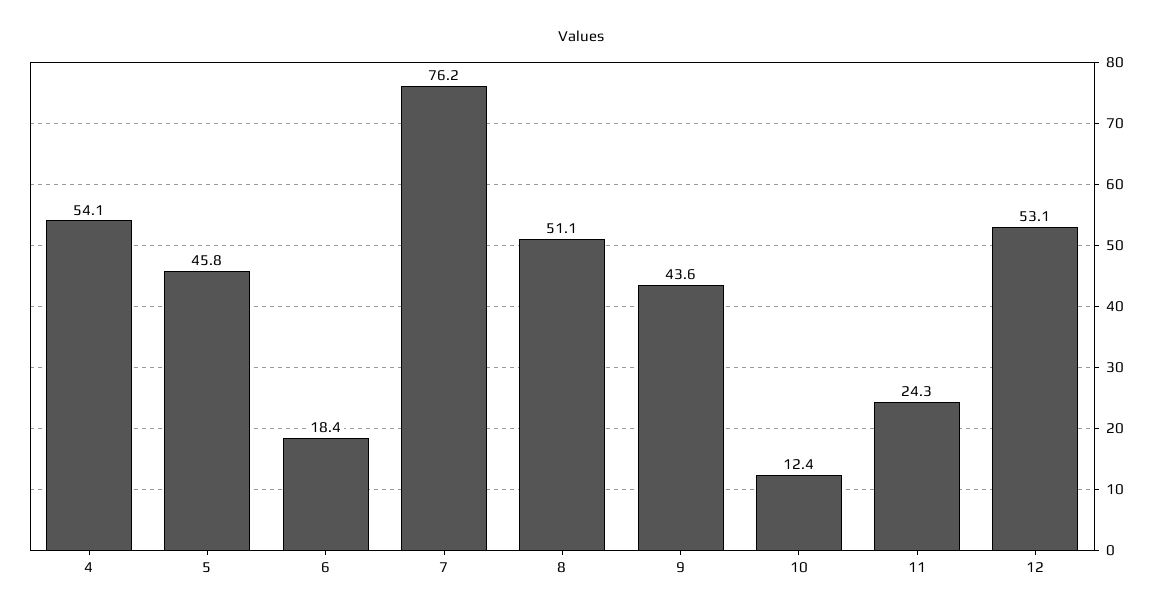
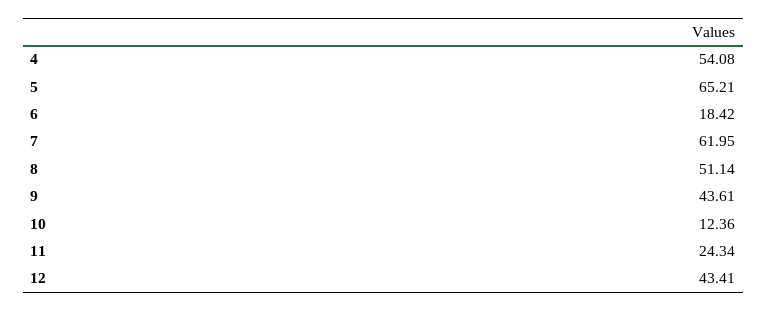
5: 45.8 -> 65.21
7: 76.2 -> 61.95
12: 53.1 -> 43.41

